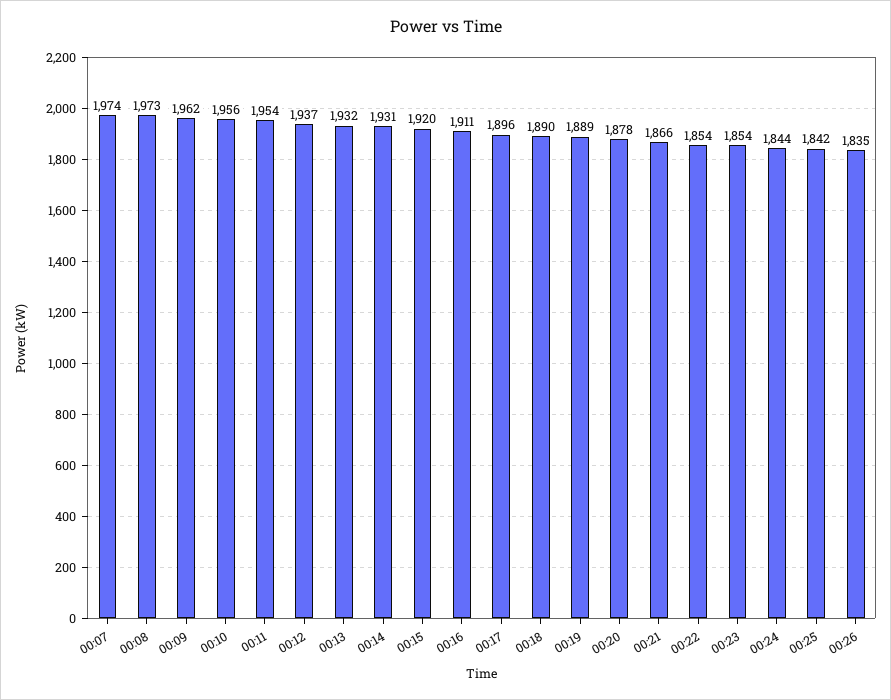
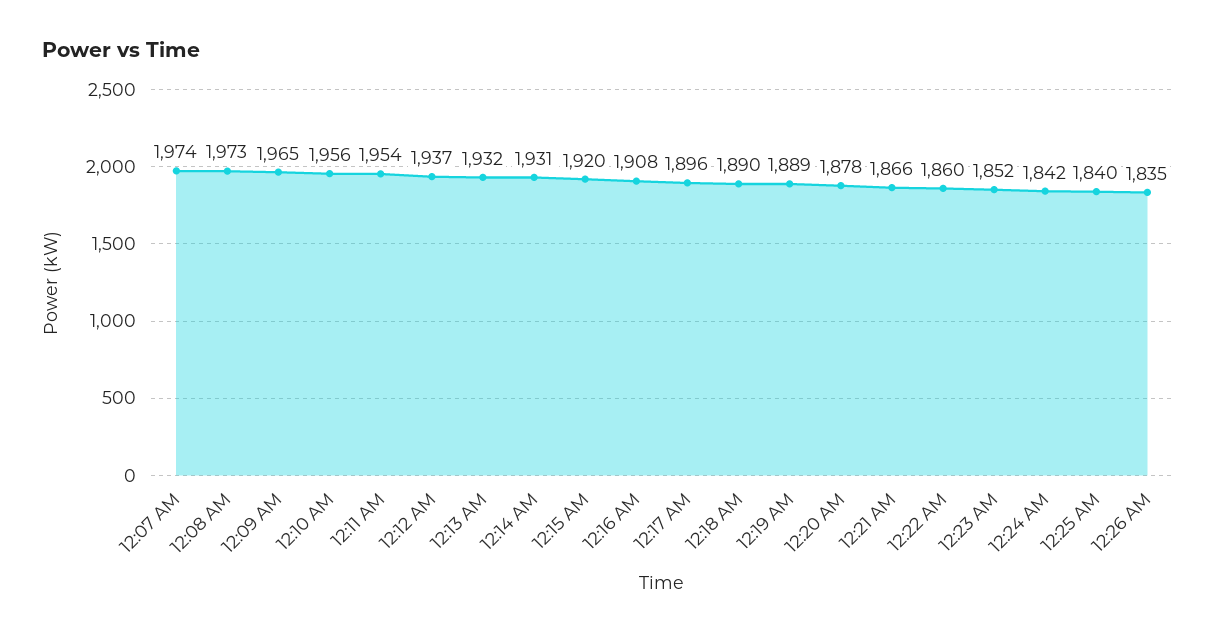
00:09: 1962 -> 1965
00:16: 1911 -> 1908
00:22: 1854 -> 1860
00:23: 1854 -> 1852
00:24: 1844 -> 1842
00:25: 1842 -> 1840

